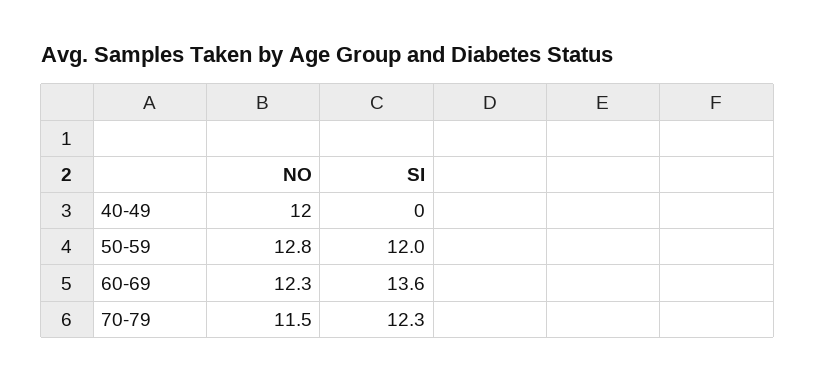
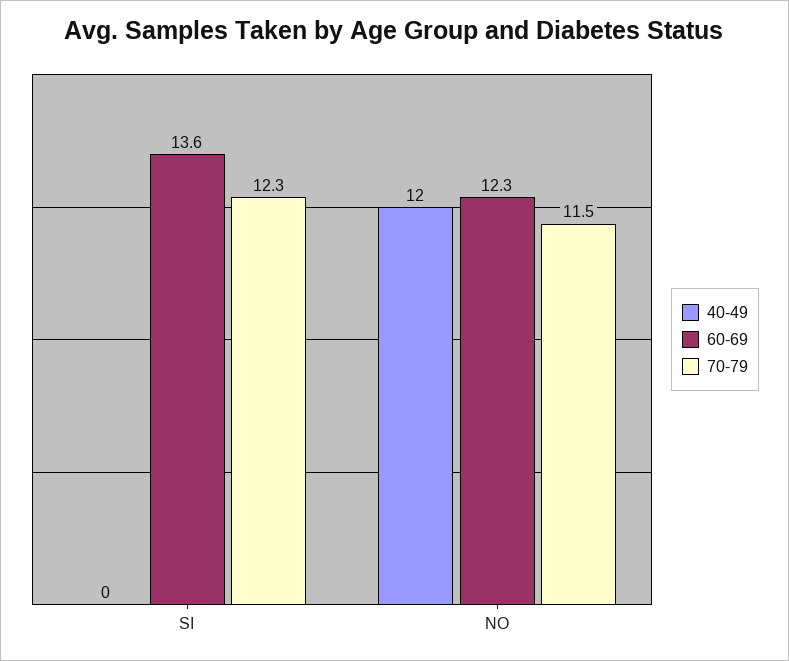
50-59, NO: 12.8 -> none
50-59, SI: 12 -> none

